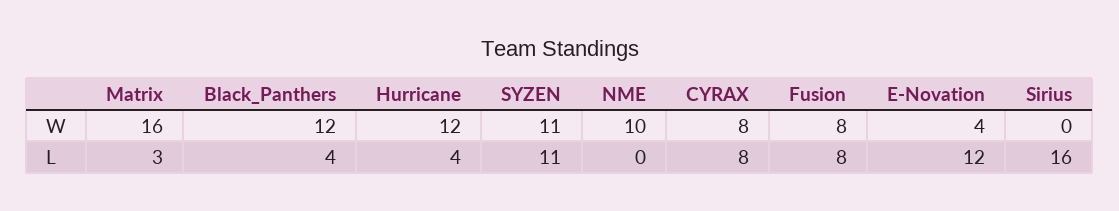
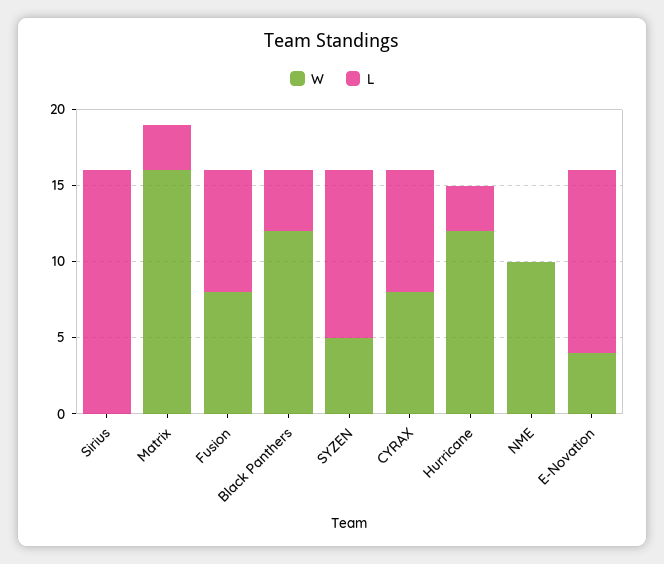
W, SYZEN: 11 -> 5
L, Hurricane: 4 -> 3

